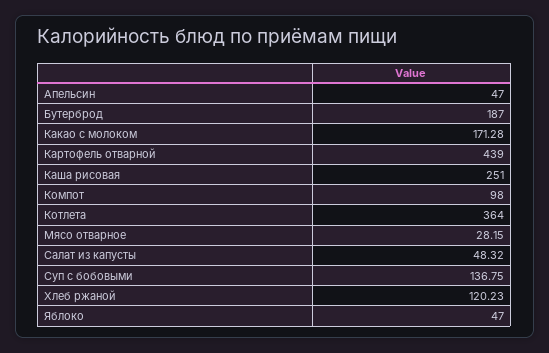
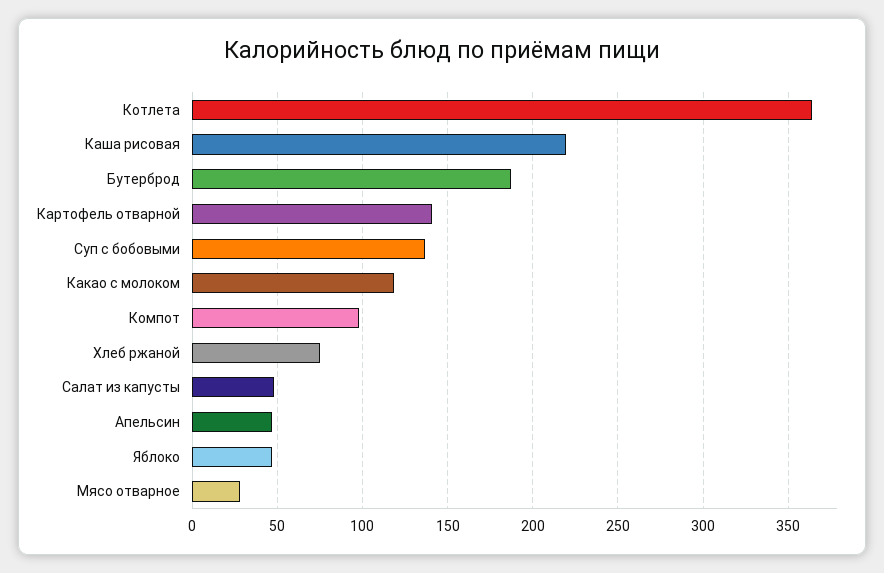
Какао с молоком: 171.28 -> 120
Картофель отварной: 439 -> 140
Каша рисовая: 251 -> 220
Хлеб ржаной: 120.23 -> 75

